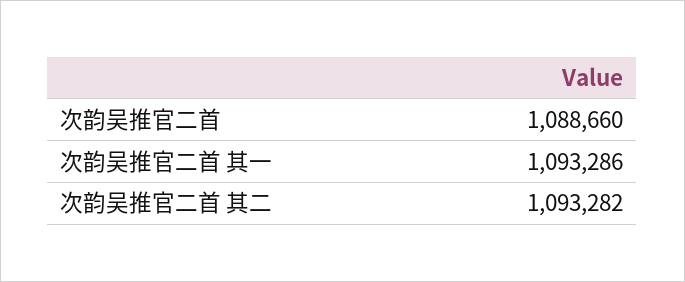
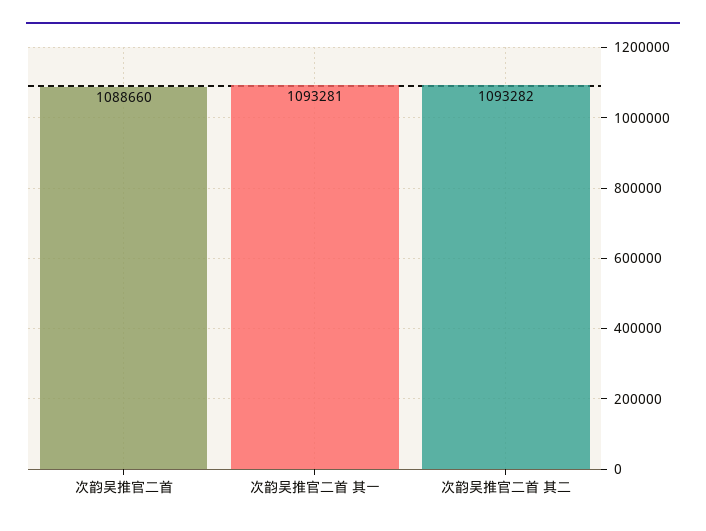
次韵吴推官二首 其一: 1093286 -> 1093281

